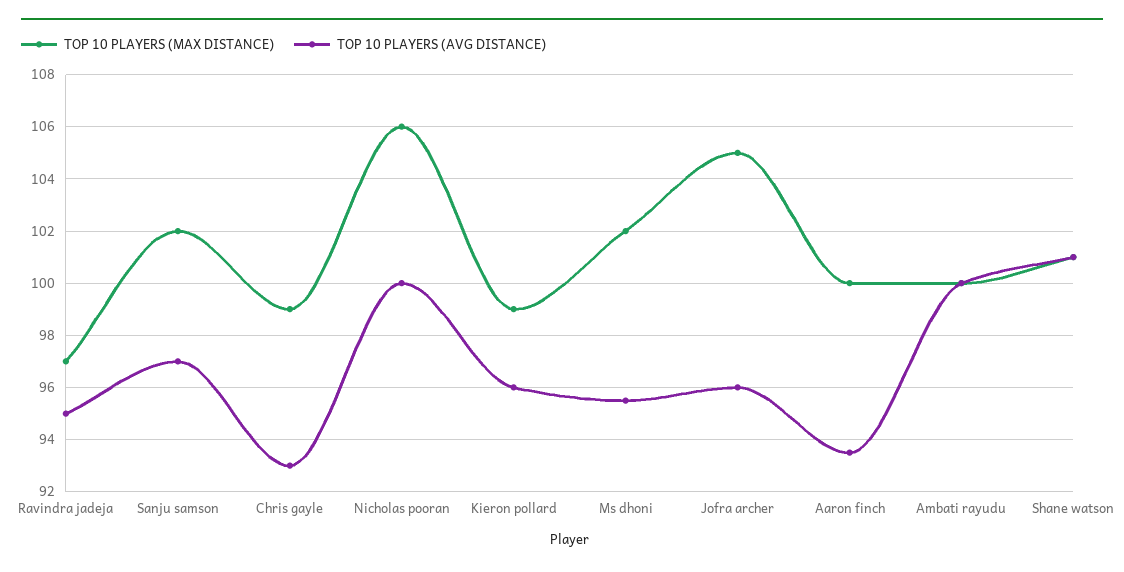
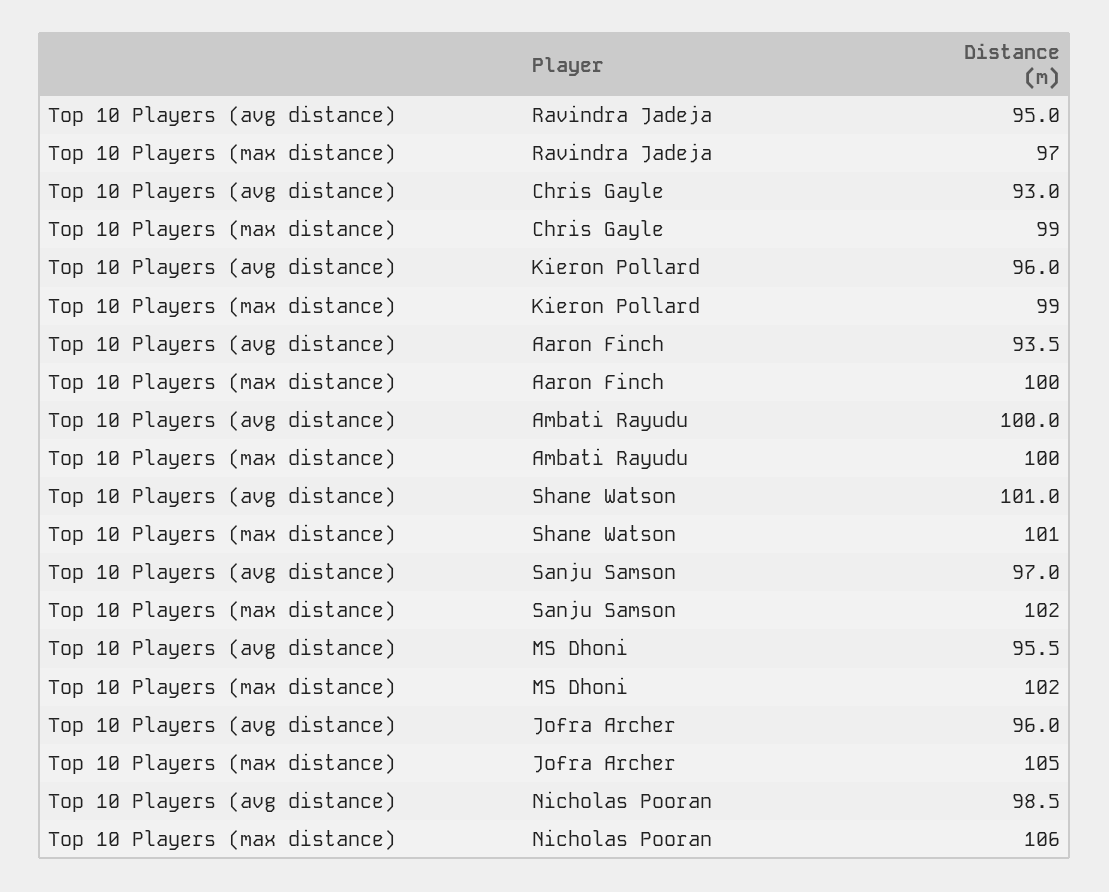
TOP 10 PLAYERS (AVG DISTANCE), Nicholas pooran: 100 -> 98.5

